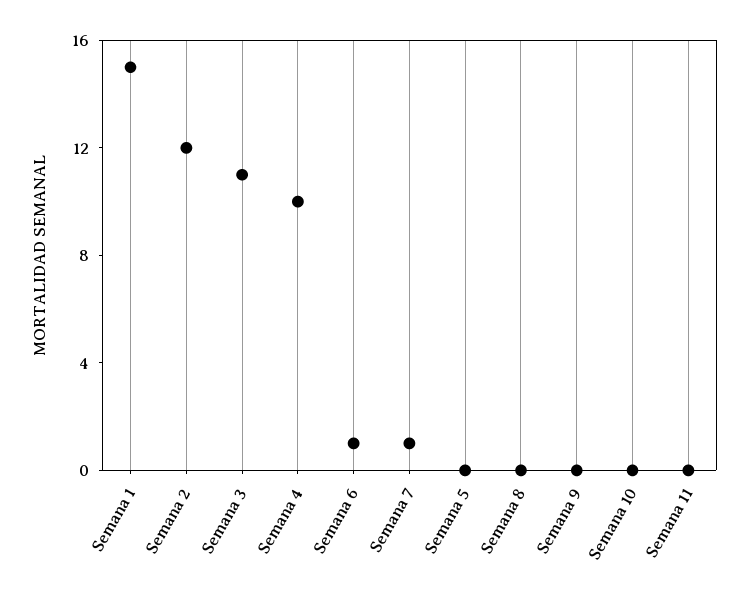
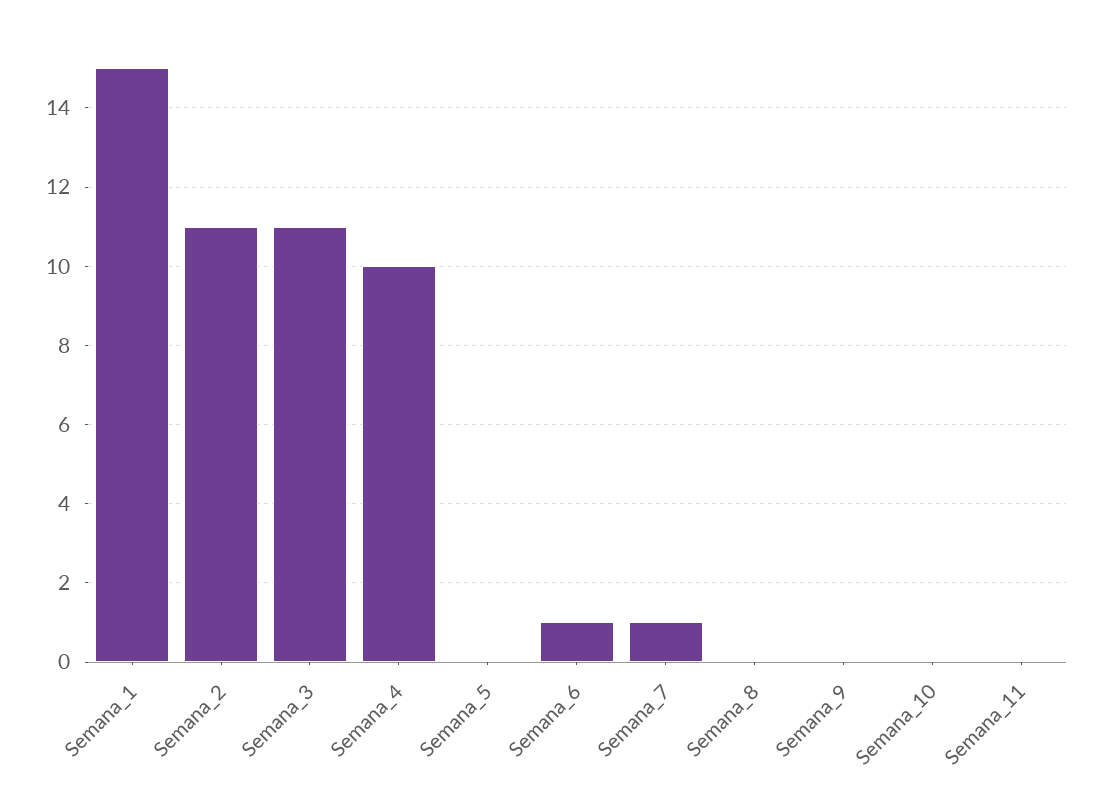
Semana 2: 12 -> 11

